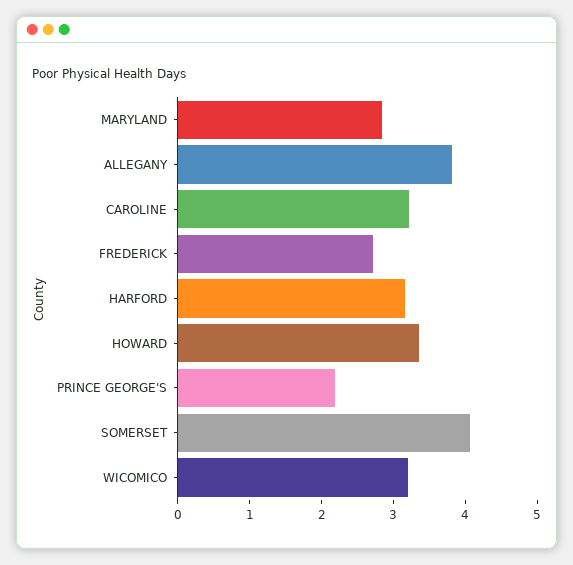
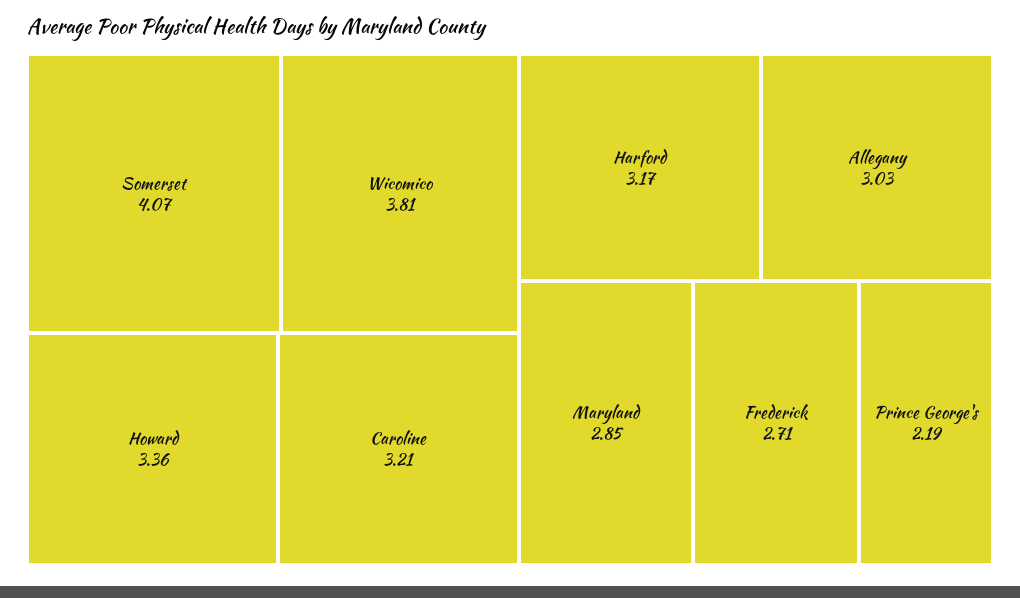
ALLEGANY: 3.8 -> 3.03
WICOMICO: 3.2 -> 3.81

